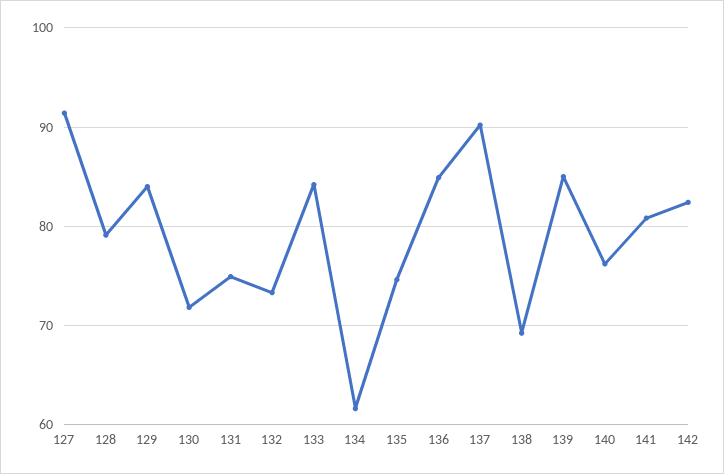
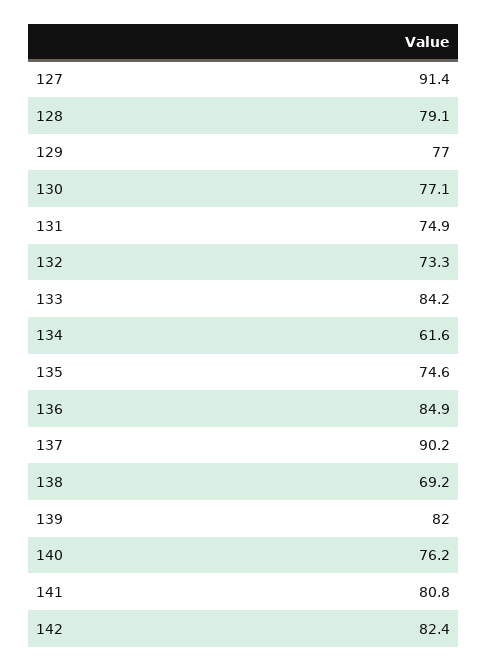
129: 84 -> 77
130: 72 -> 77.1
139: 85 -> 82

